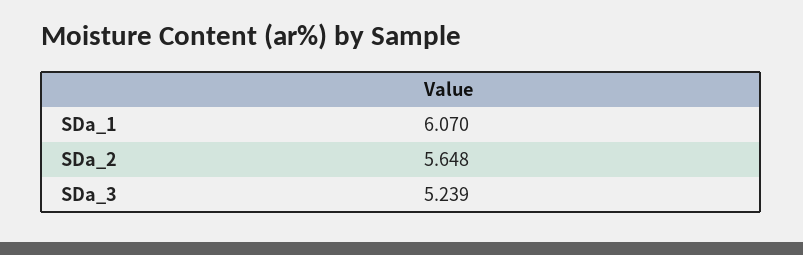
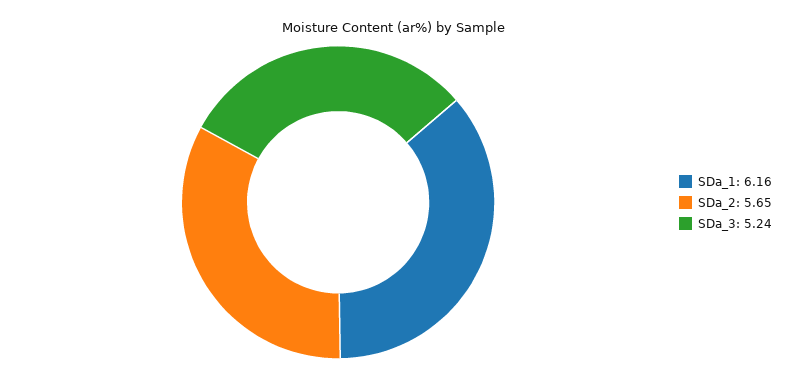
SDa_1: 6.07 -> 6.16

